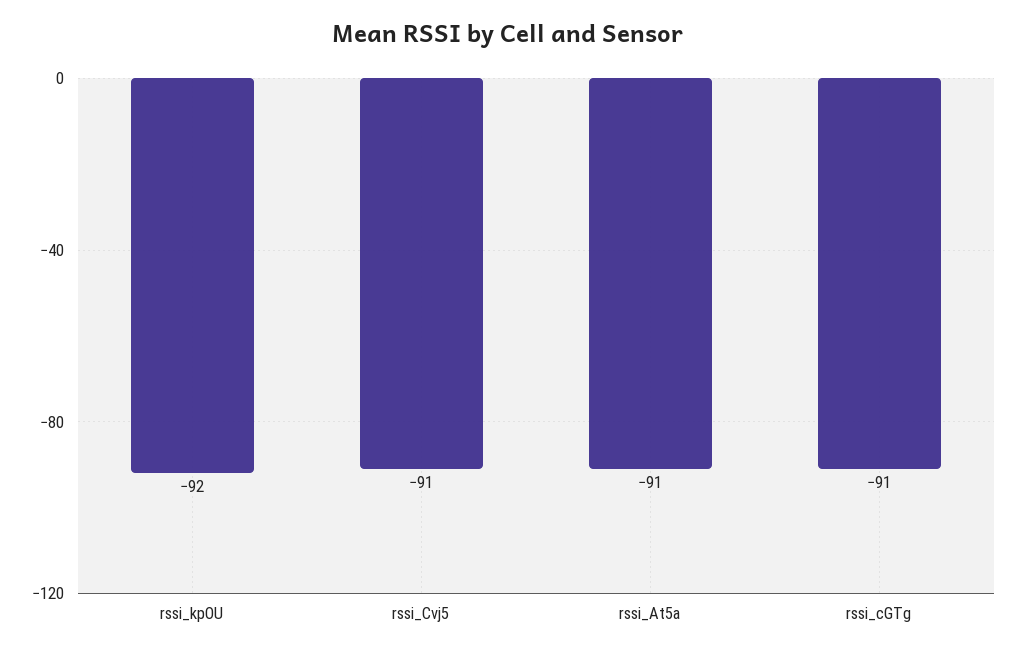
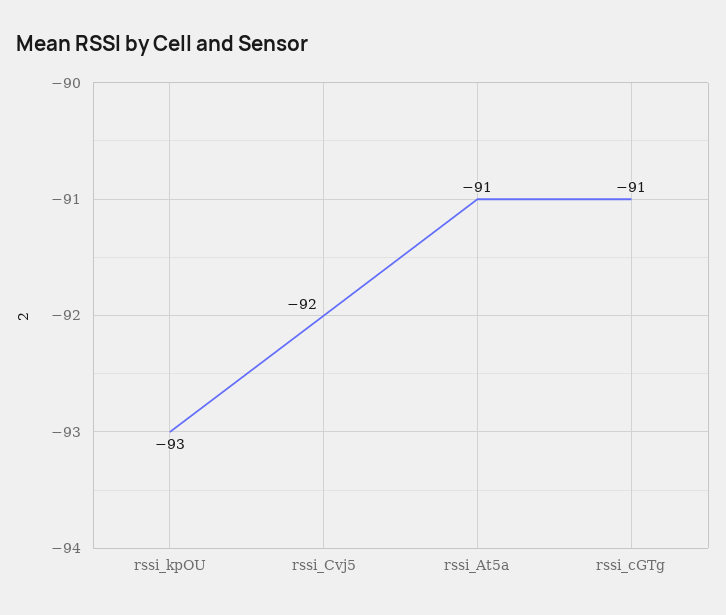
rssi_kpOU: -92 -> -93
rssi_Cvj5: -91 -> -92

